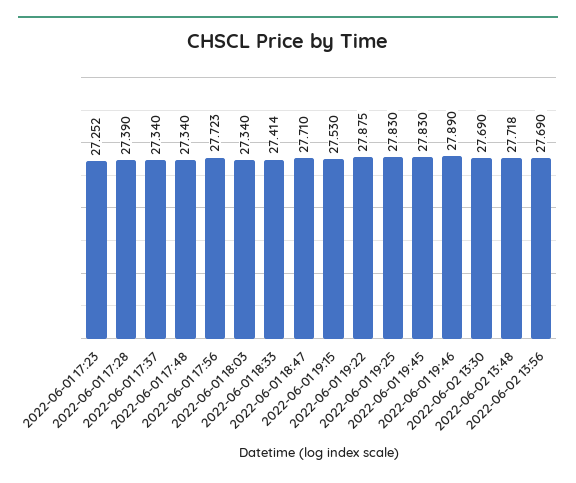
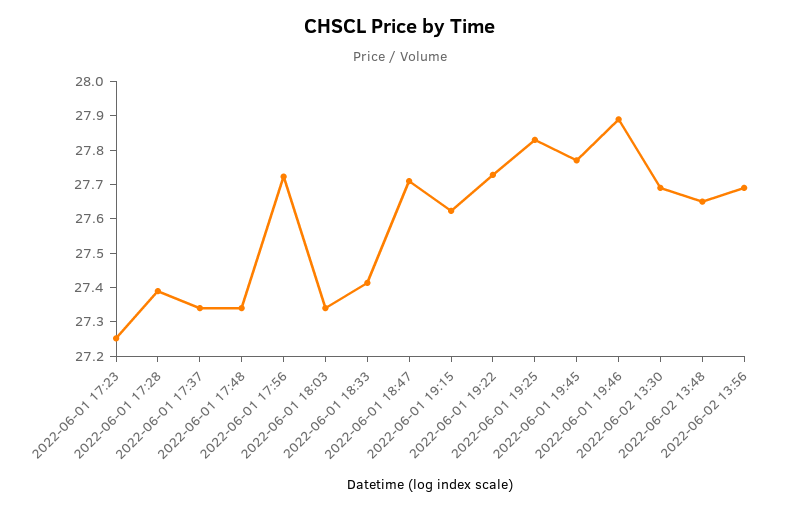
2022-06-01 19:15: 27.53 -> 27.625
2022-06-01 19:22: 27.875 -> 27.725
2022-06-01 19:45: 27.83 -> 27.775
2022-06-02 13:48: 27.718 -> 27.65

